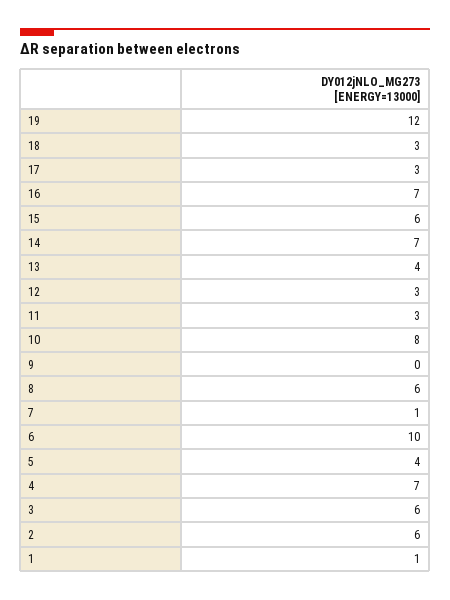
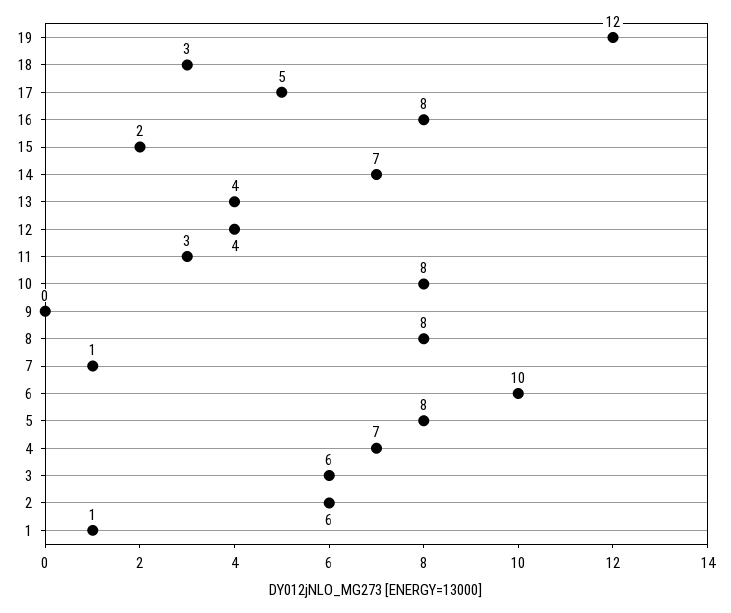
17: 3 -> 5
16: 7 -> 8
15: 6 -> 2
12: 3 -> 4
8: 6 -> 8
5: 4 -> 8

